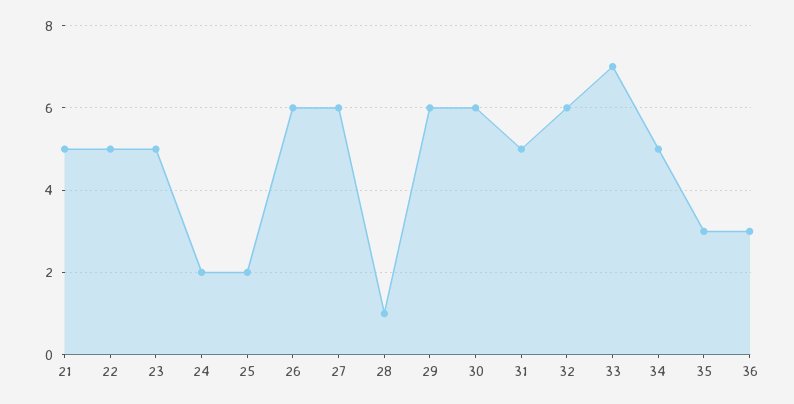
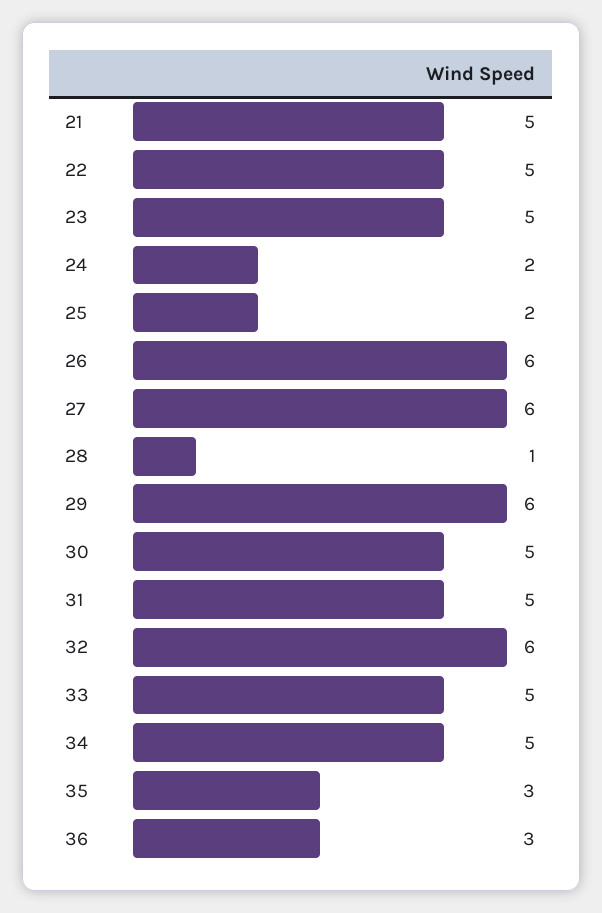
30: 6 -> 5
33: 7 -> 5

